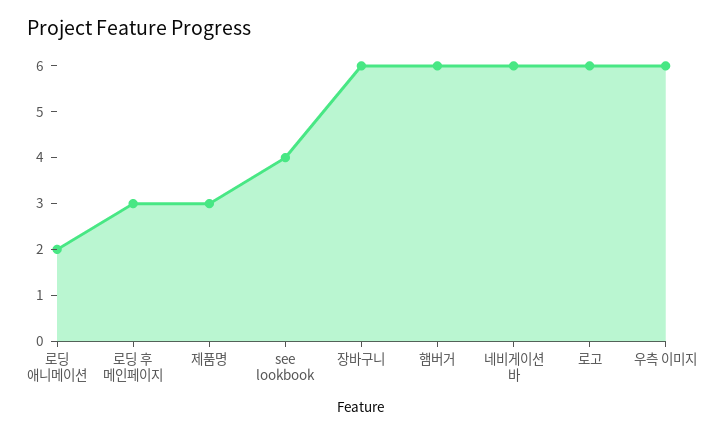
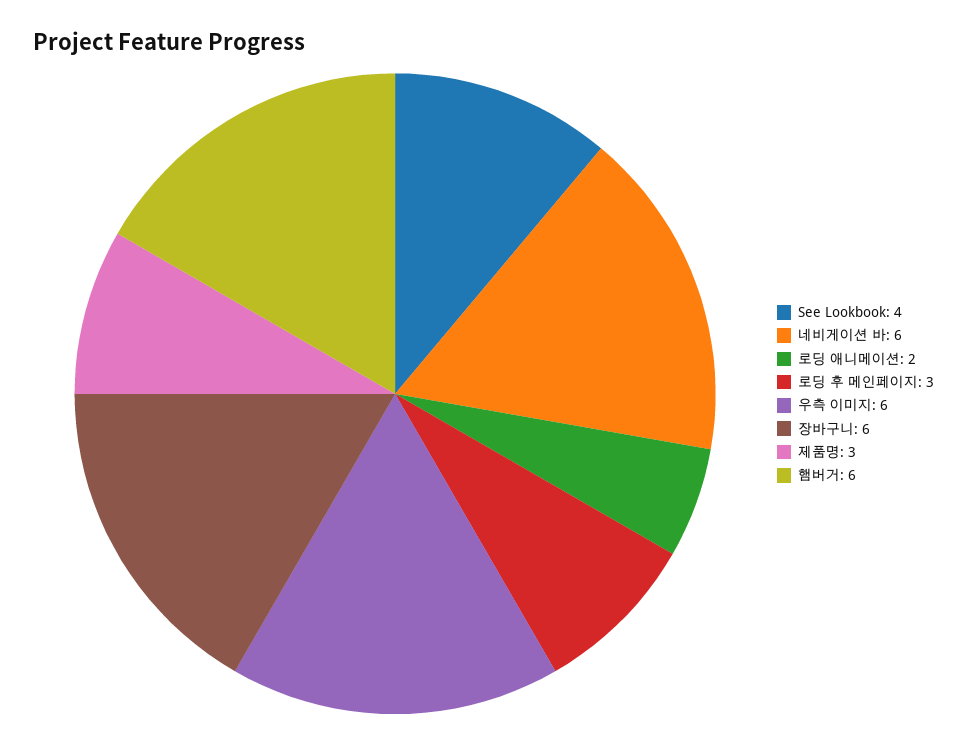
로고: 6 -> none

